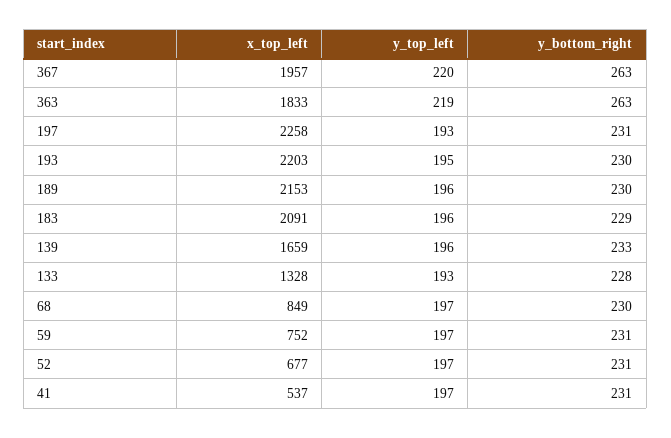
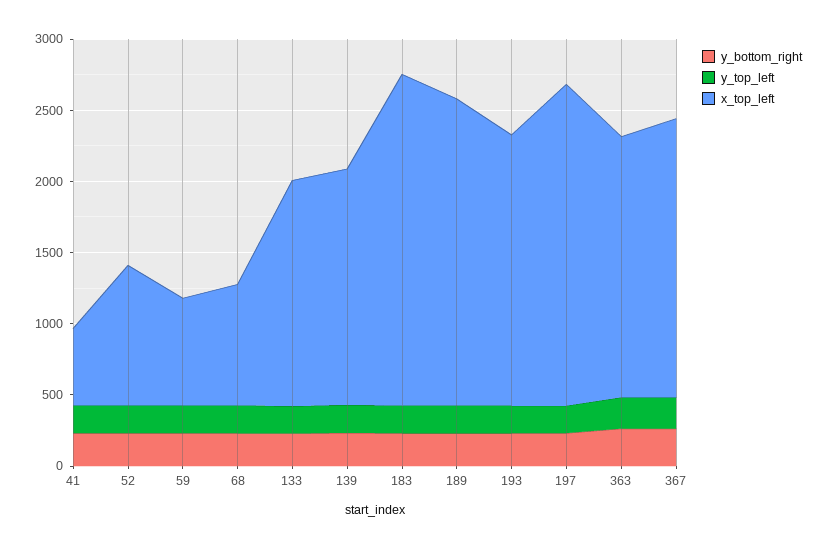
x_top_left, 193: 2203 -> 1900
x_top_left, 183: 2091 -> 2300
x_top_left, 133: 1328 -> 1600
x_top_left, 52: 677 -> 1000

